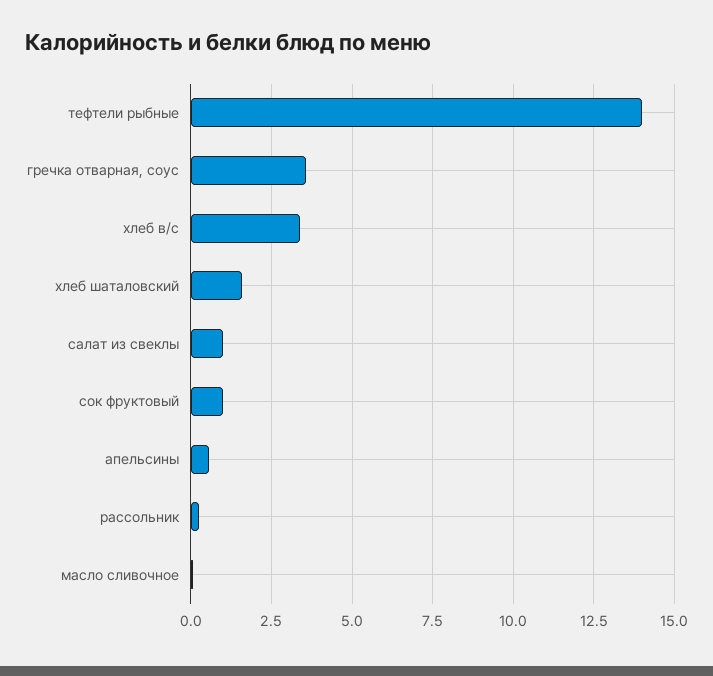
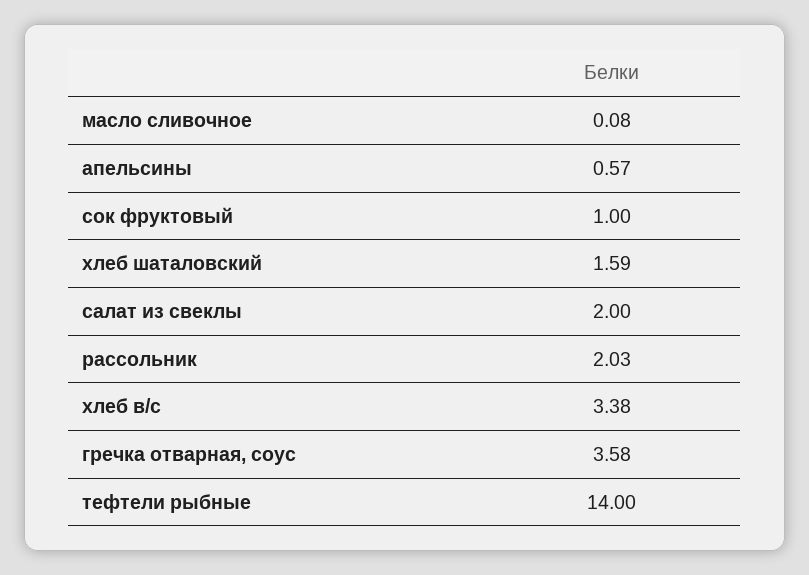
салат из свеклы: 1 -> 2
рассольник: 0.25 -> 2.03

